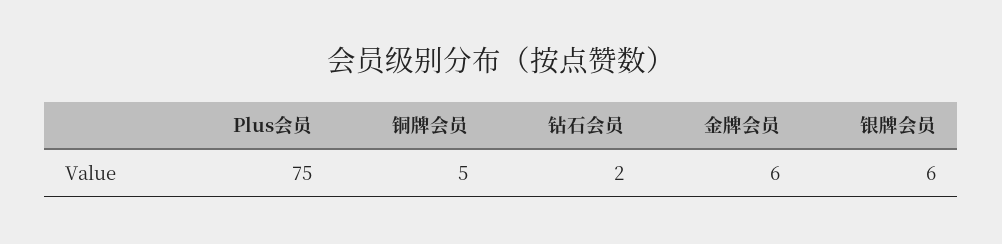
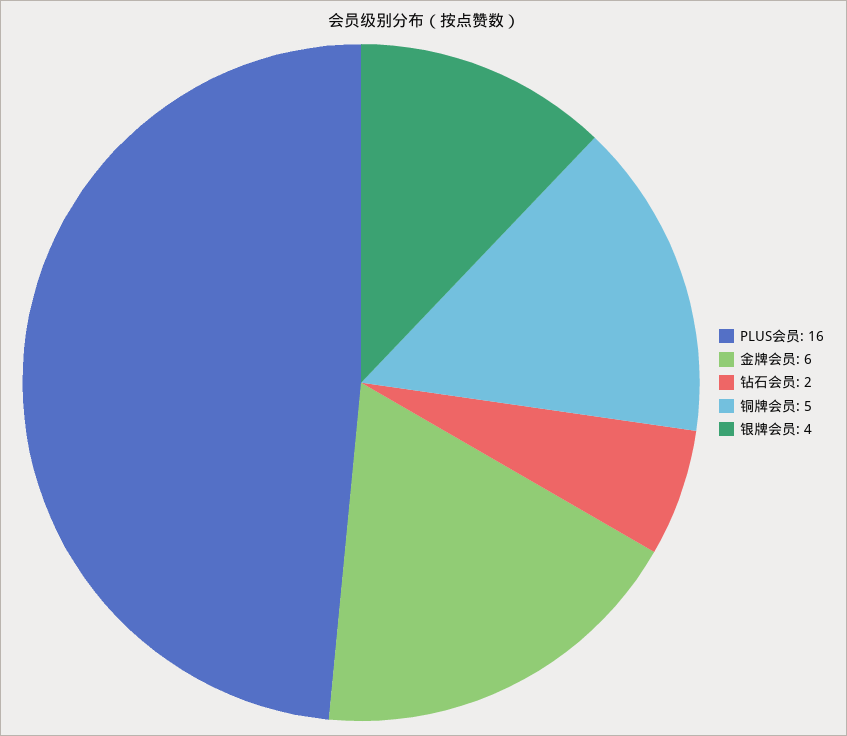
Plus会员: 75 -> 16
银牌会员: 6 -> 4

